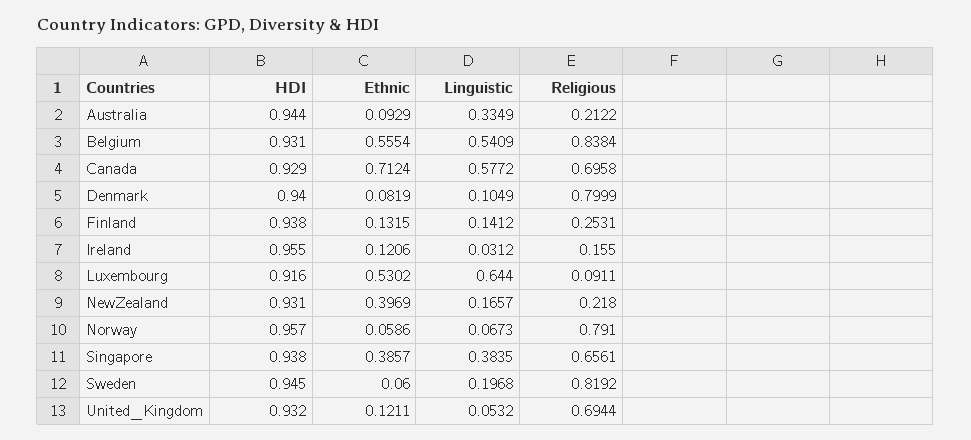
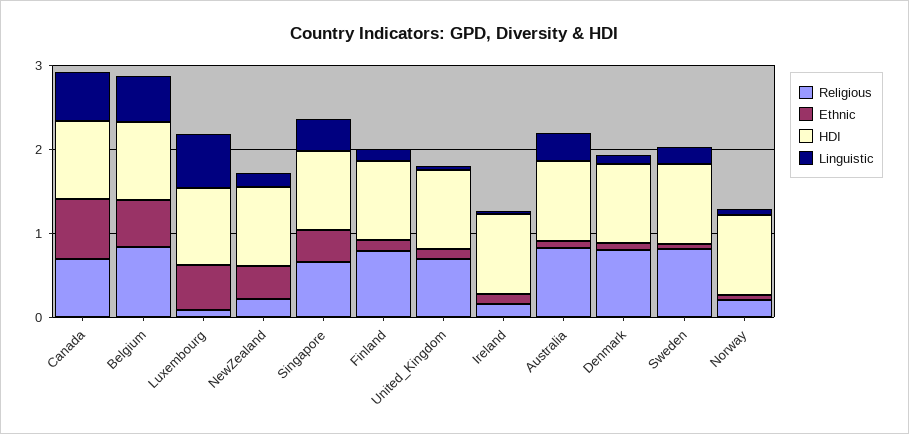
Religious, Australia: 0.2122 -> 0.8
Religious, Finland: 0.2531 -> 0.8
Religious, Norway: 0.791 -> 0.2

